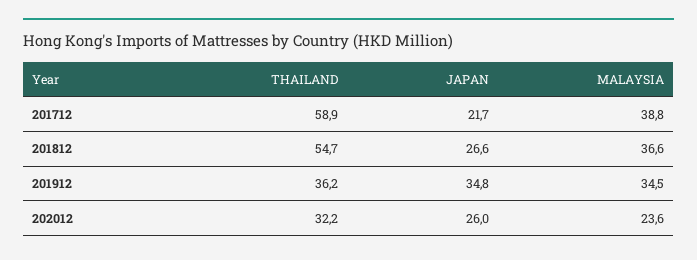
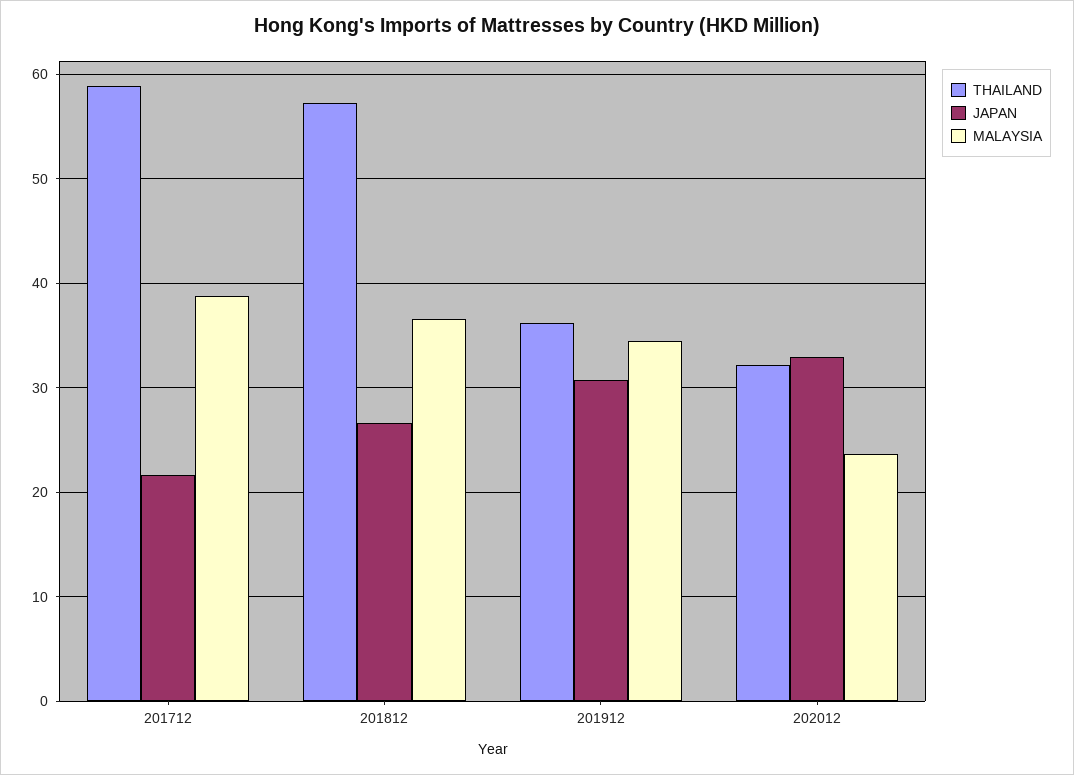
THAILAND, 201812: 54.7 -> 57
JAPAN, 201912: 34.8 -> 31
JAPAN, 202012: 26 -> 33

